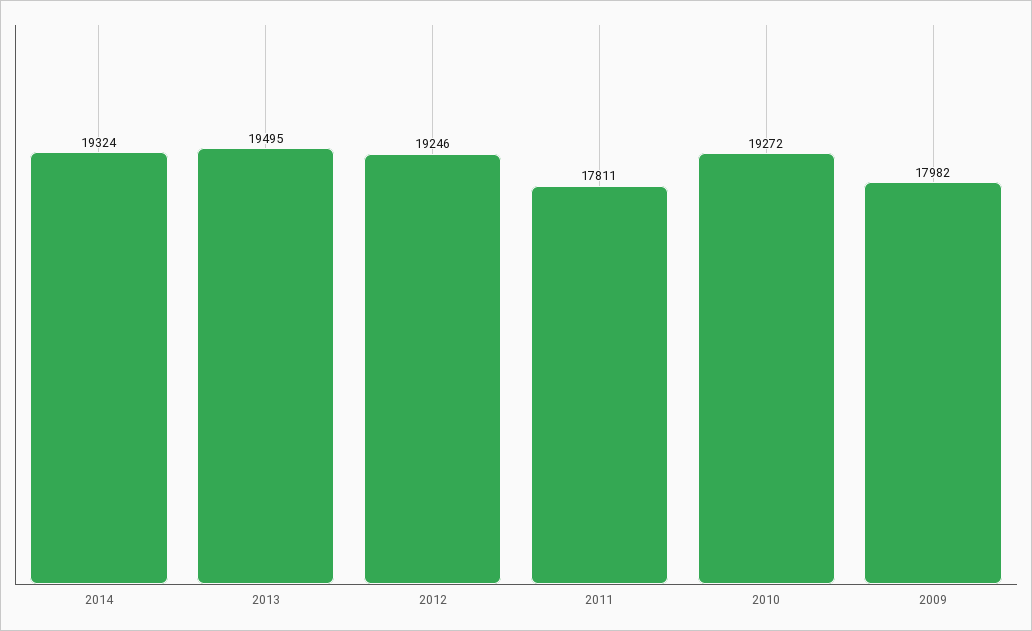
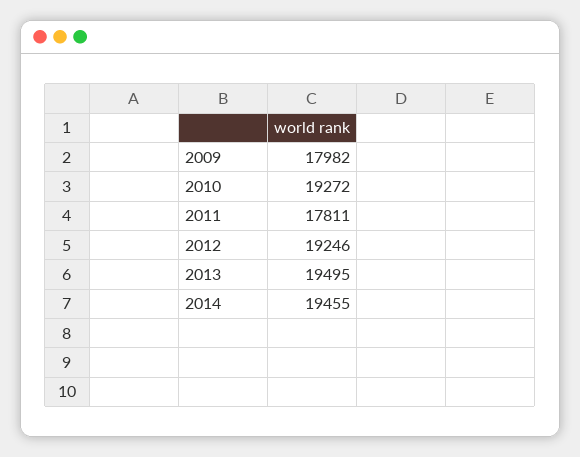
2014: 19324 -> 19455

